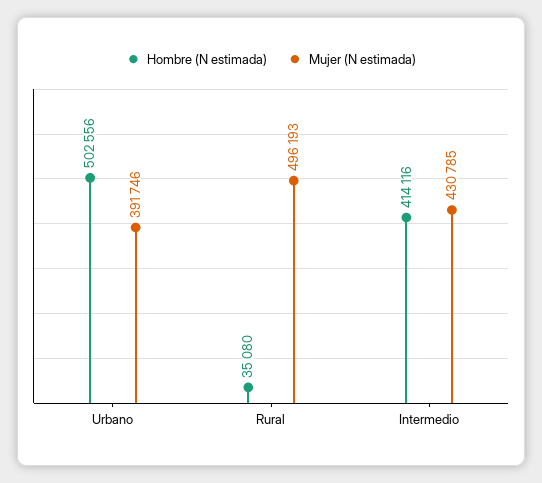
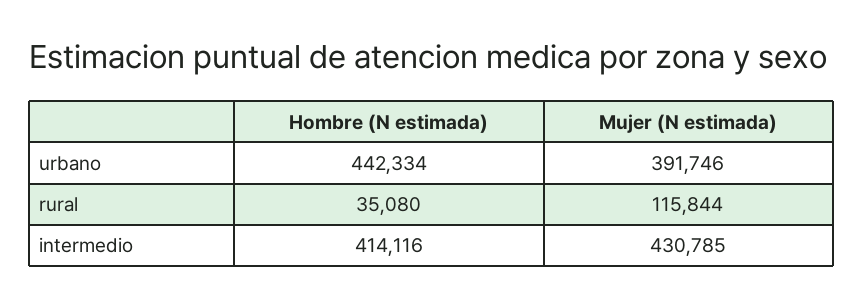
Hombre (N estimada), Urbano: 502556 -> 442334
Mujer (N estimada), Rural: 496193 -> 115844

